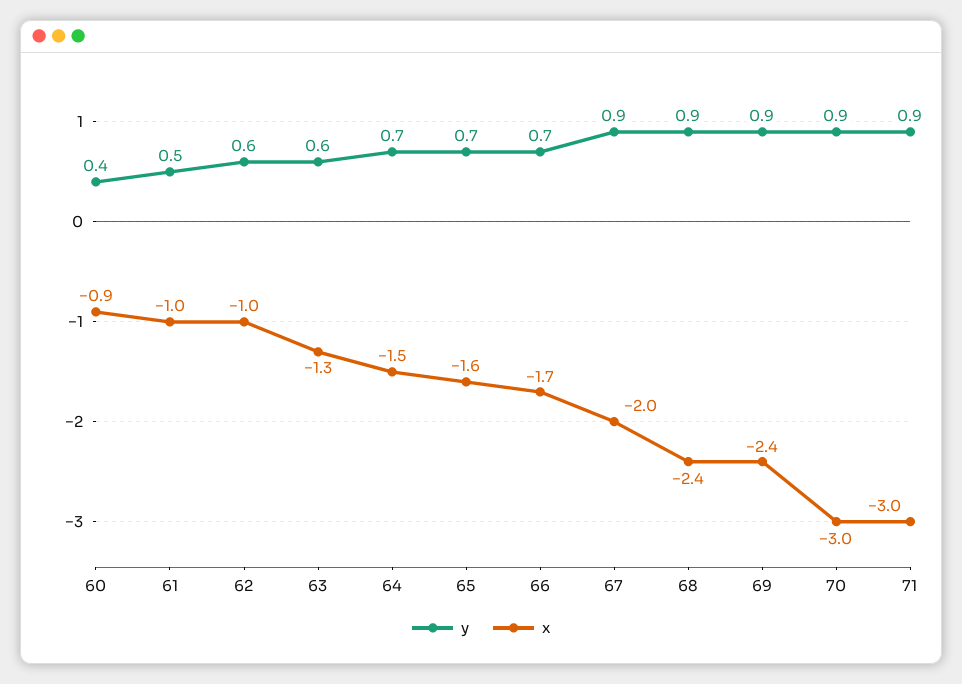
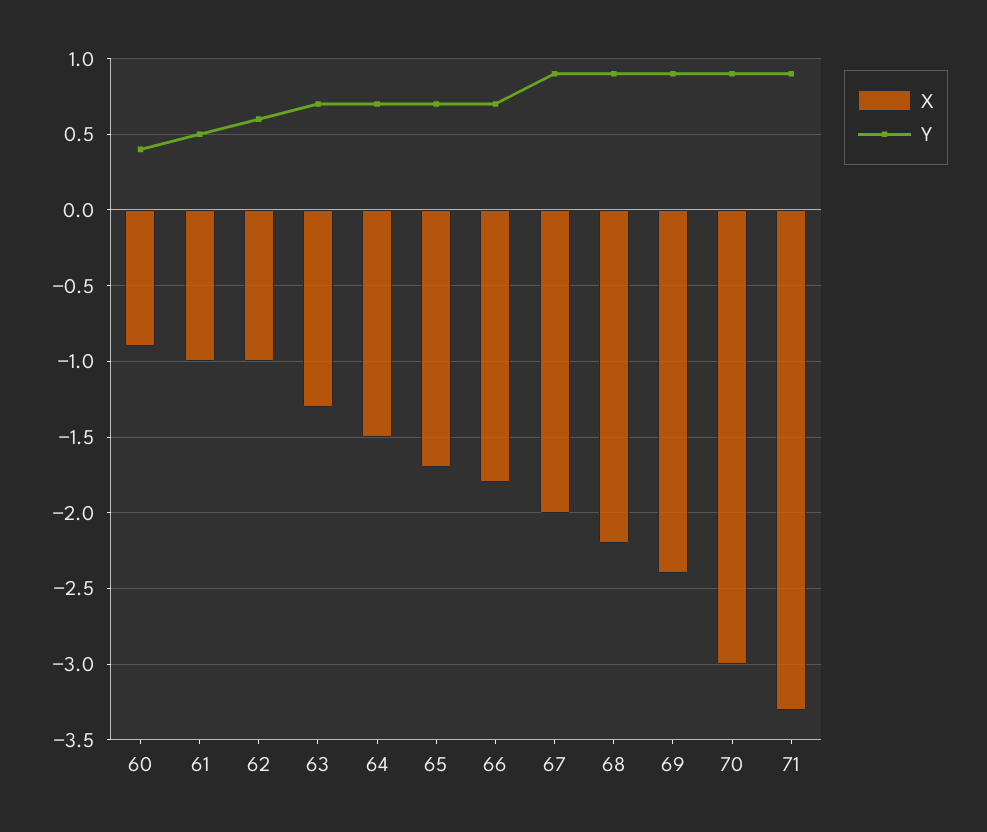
y, 63: 0.6 -> 0.7
x, 65: -1.6 -> -1.7
x, 66: -1.7 -> -1.8
x, 68: -2.4 -> -2.2
x, 71: -3 -> -3.3

